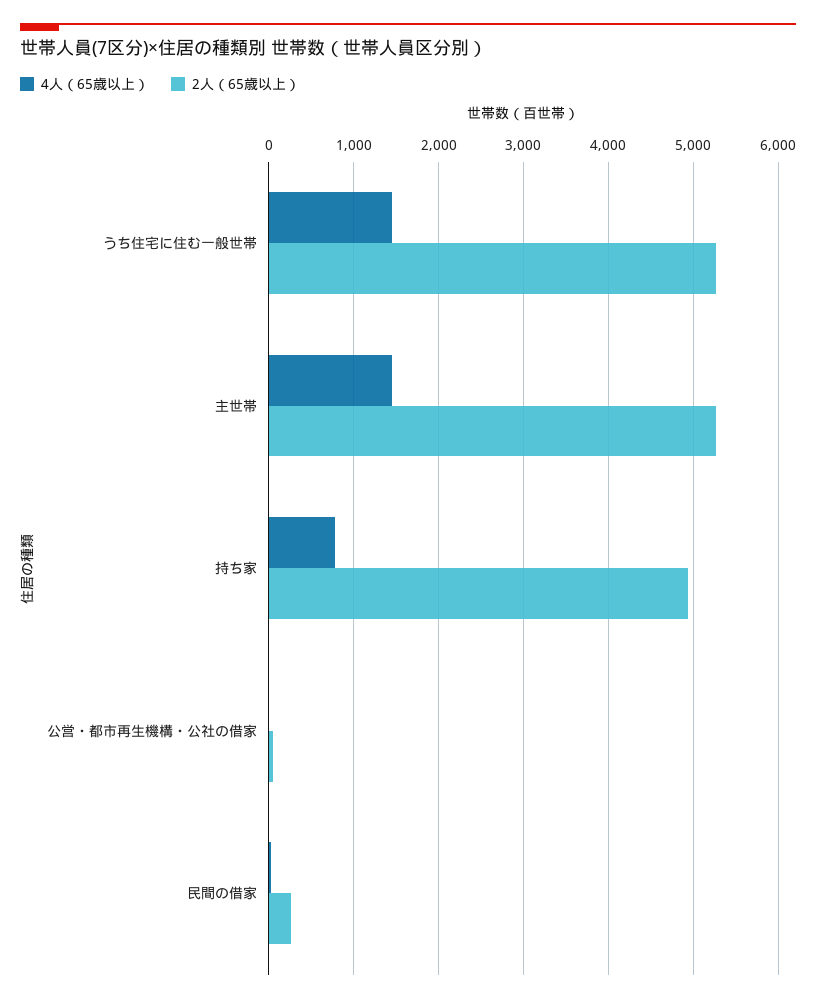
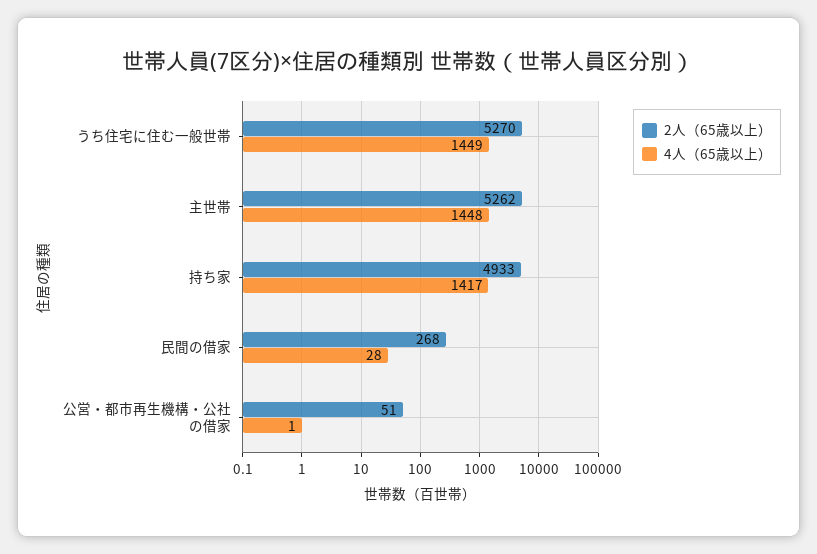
4人（65歳以上）, 持ち家: 800 -> 1417

